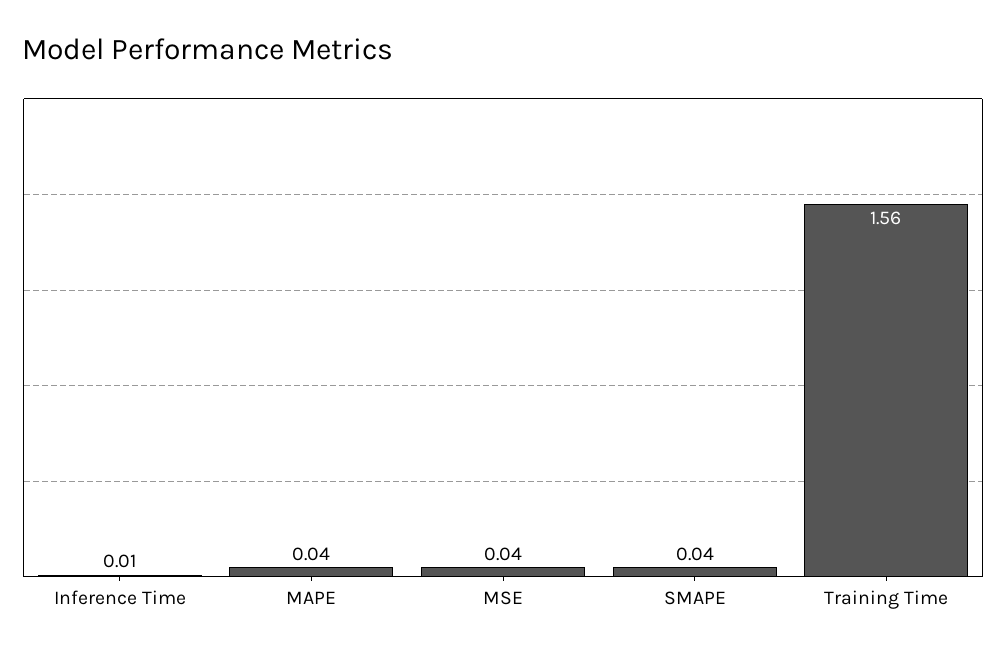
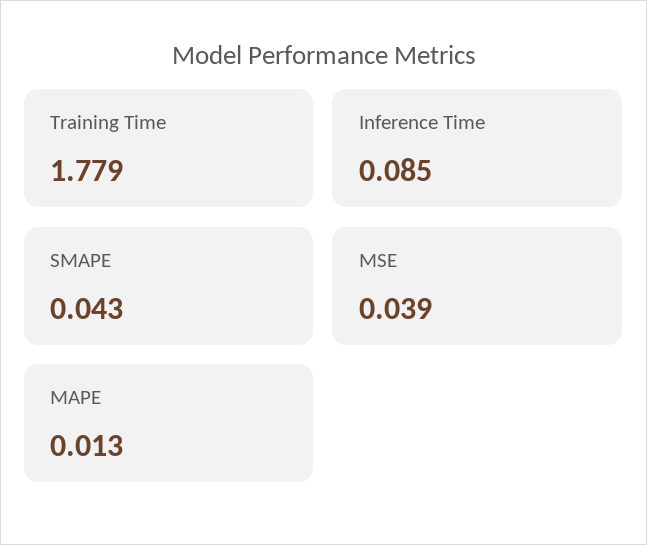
Inference Time: 0.01 -> 0.085
MAPE: 0.04 -> 0.013
Training Time: 1.56 -> 1.779

